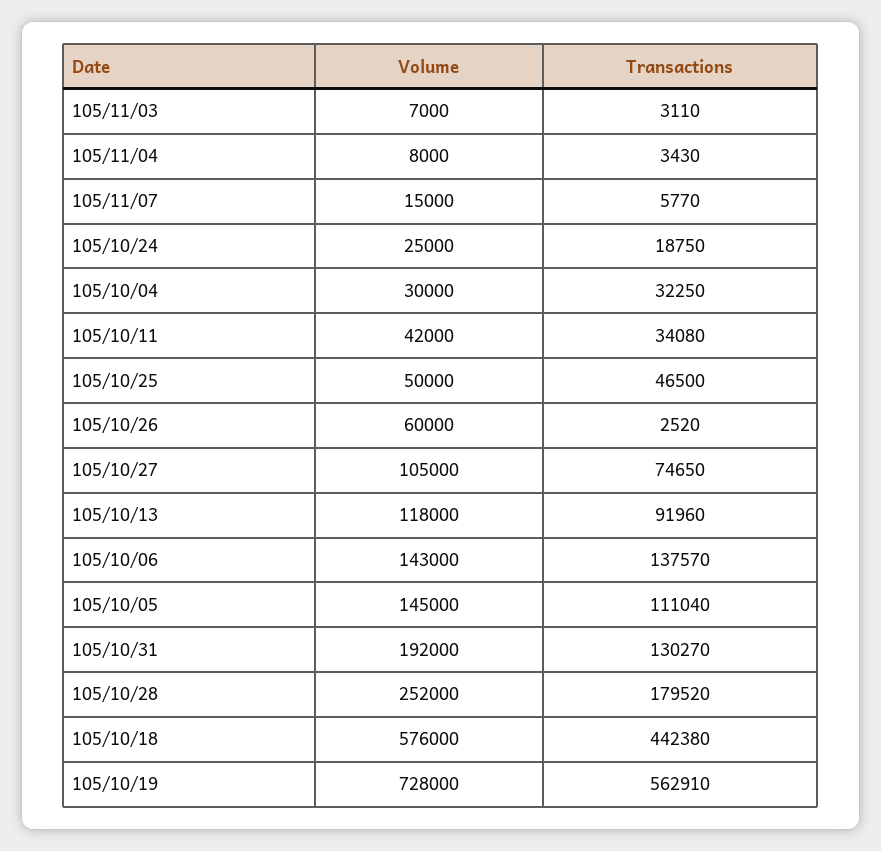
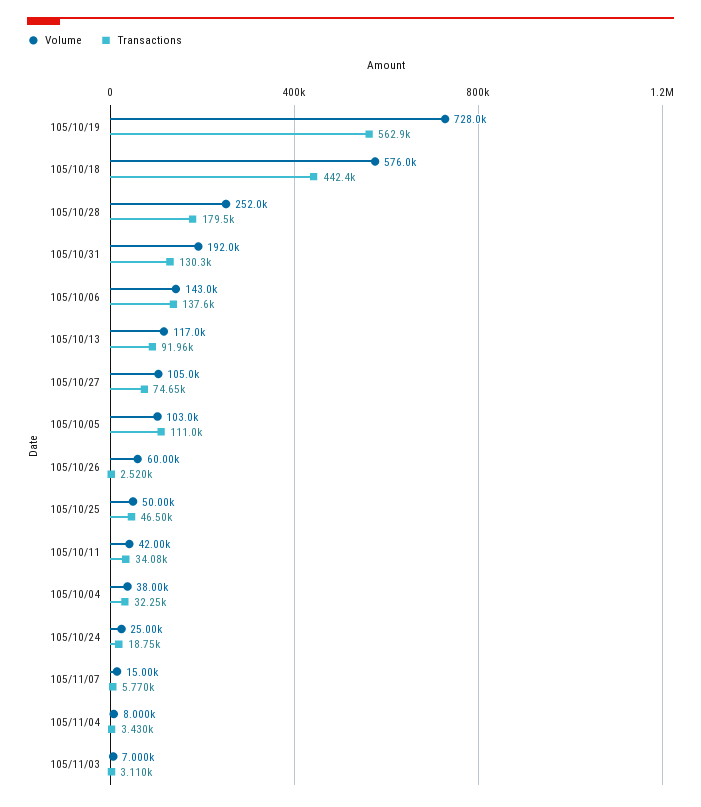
Volume, 105/10/04: 30000 -> 38000
Volume, 105/10/13: 118000 -> 117000
Volume, 105/10/05: 145000 -> 103000

